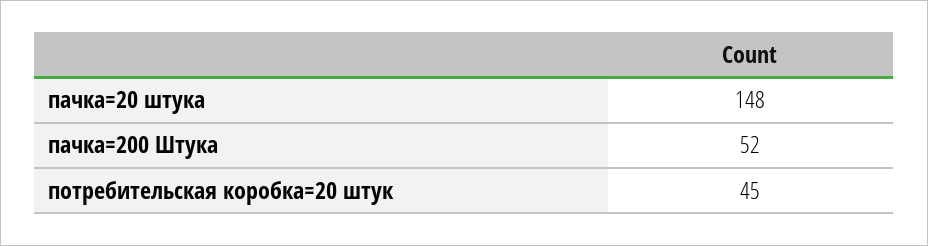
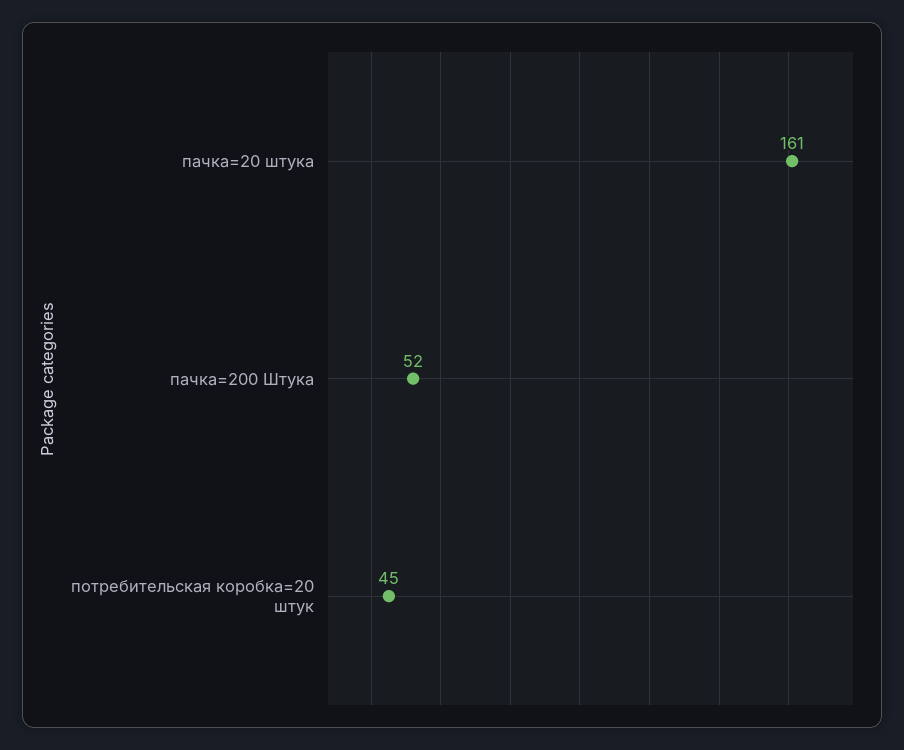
пачка=20 штука: 148 -> 161

